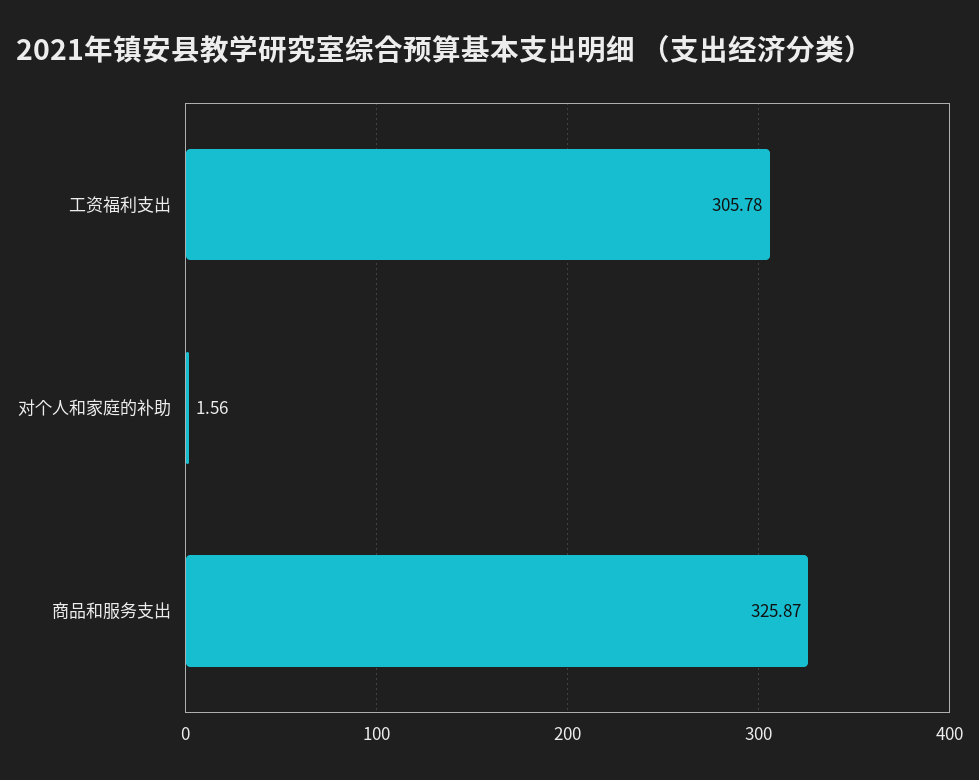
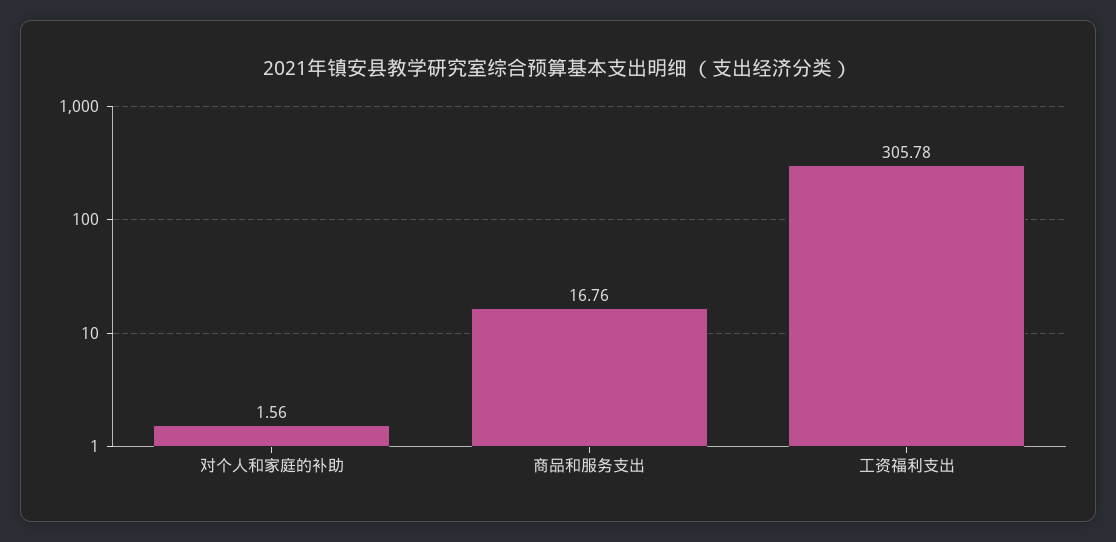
商品和服务支出: 325.87 -> 16.76

